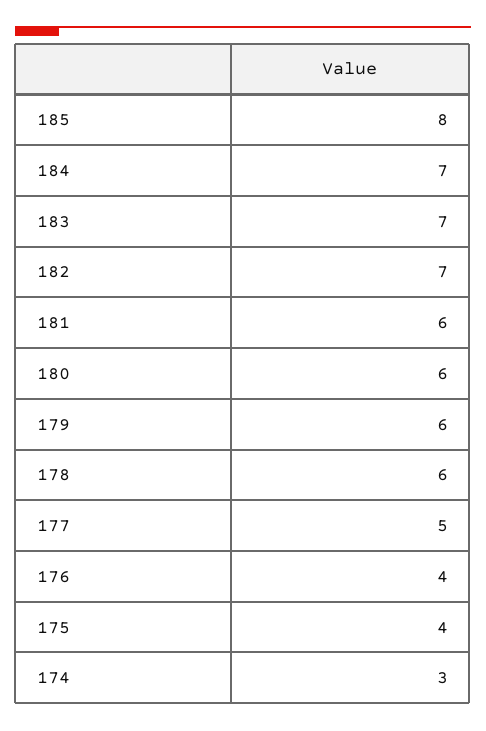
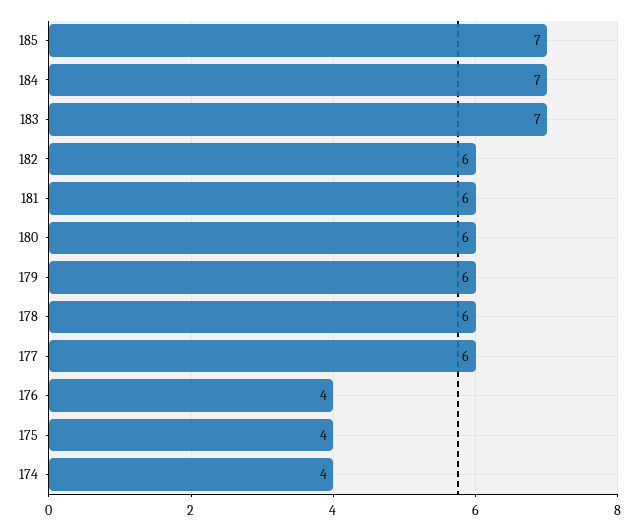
185: 8 -> 7
182: 7 -> 6
177: 5 -> 6
174: 3 -> 4

